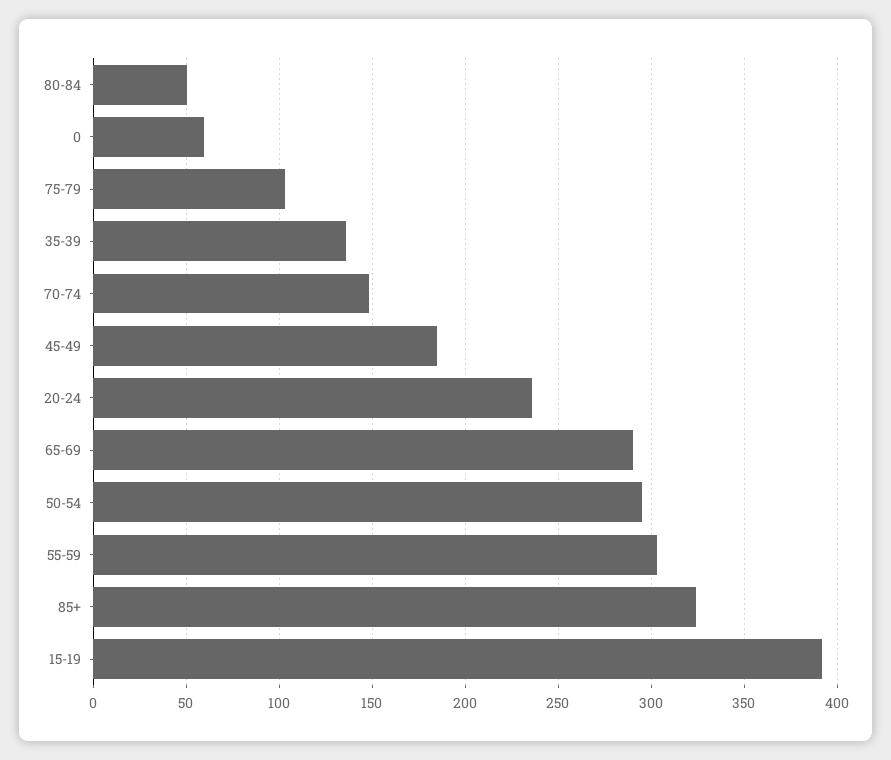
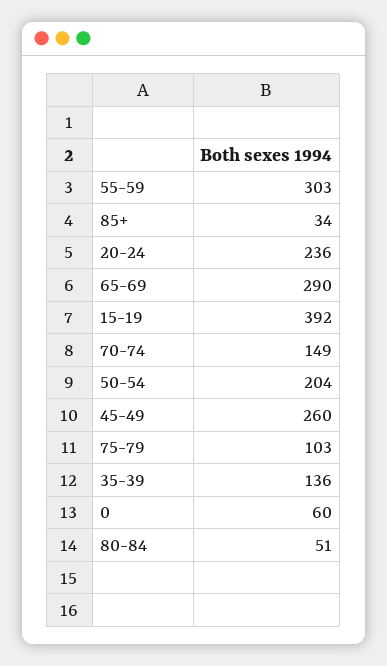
45-49: 185 -> 260
50-54: 295 -> 204
85+: 325 -> 34

